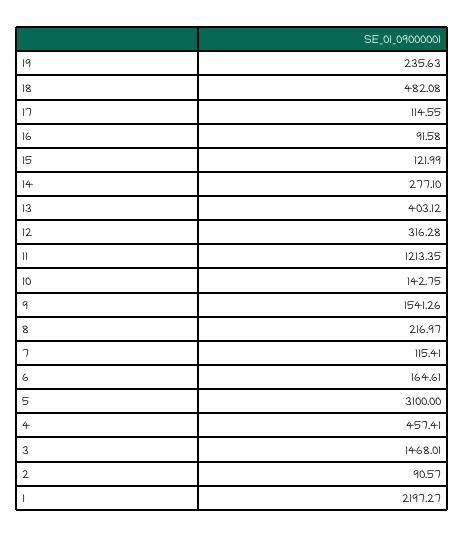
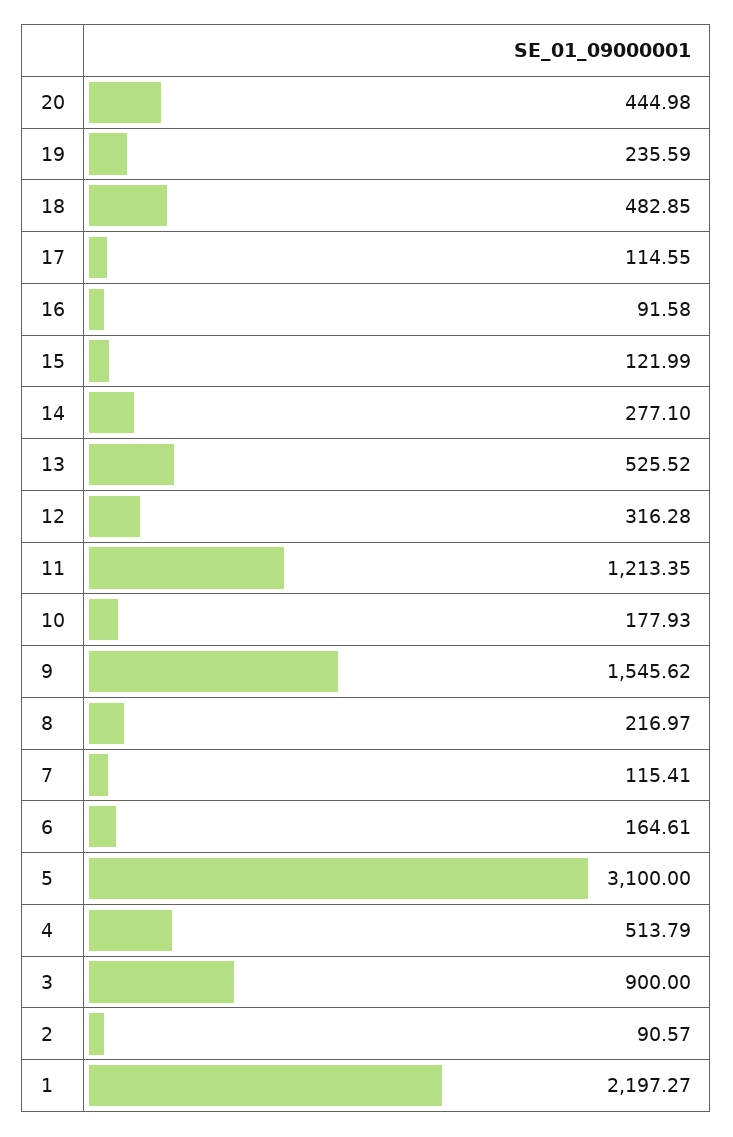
19: 235.63 -> 235.59
18: 482.08 -> 482.85
13: 403.12 -> 525.52
10: 142.75 -> 177.93
9: 1541.26 -> 1545.62
4: 457.41 -> 513.79
3: 1468.01 -> 900
20: none -> 444.98

